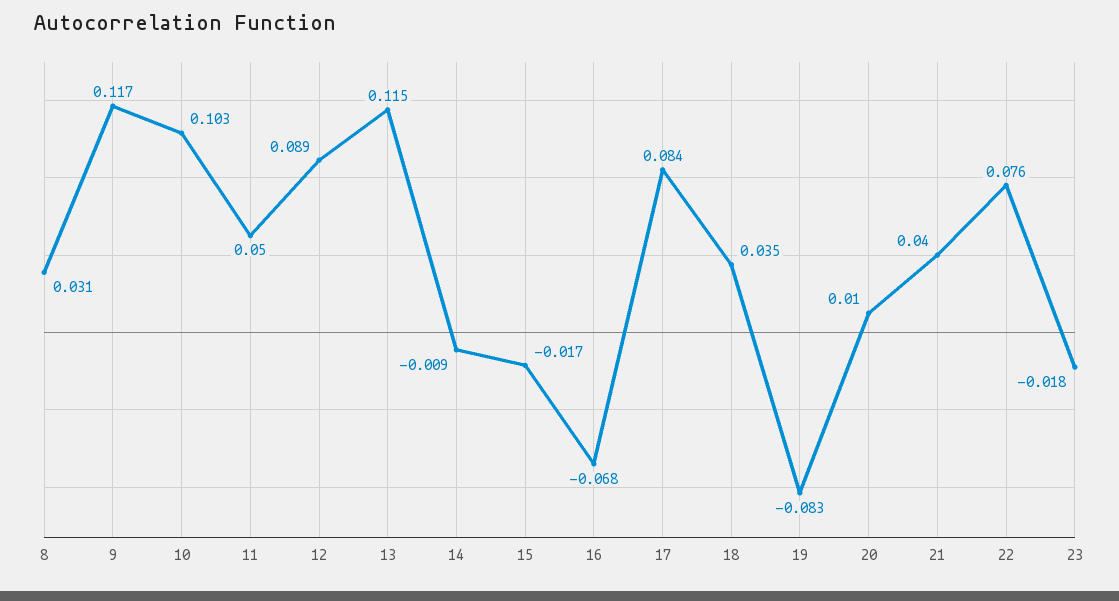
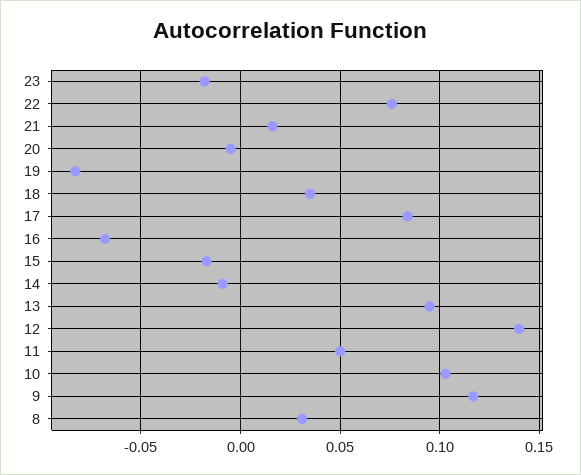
12: 0.089 -> 0.14
13: 0.115 -> 0.095
20: 0.01 -> -0.005
21: 0.04 -> 0.015

